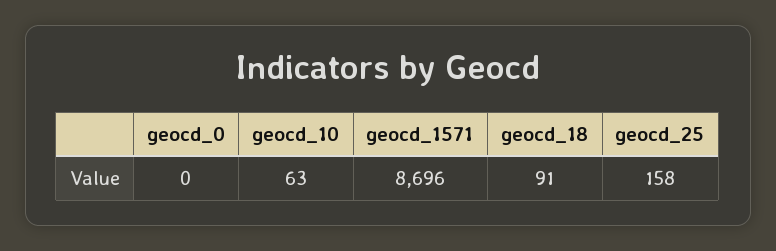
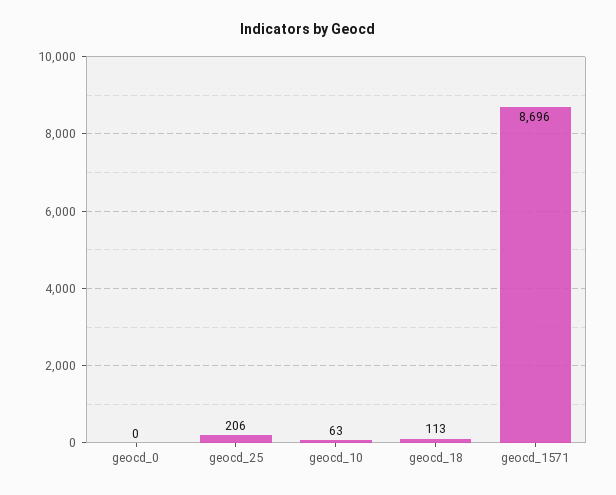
geocd_18: 91 -> 113
geocd_25: 158 -> 206

